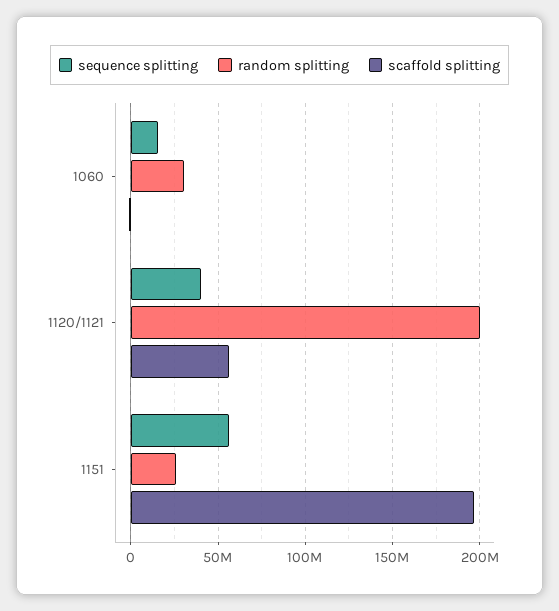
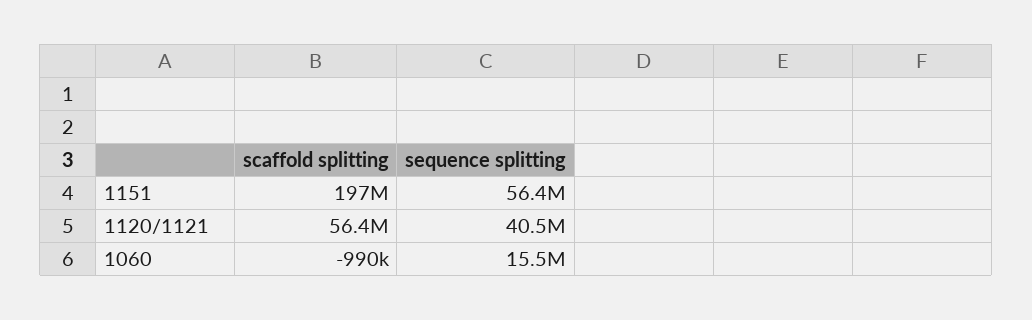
random splitting, 1060: 30000000 -> none
random splitting, 1120/1121: 200000000 -> none
random splitting, 1151: 25000000 -> none

